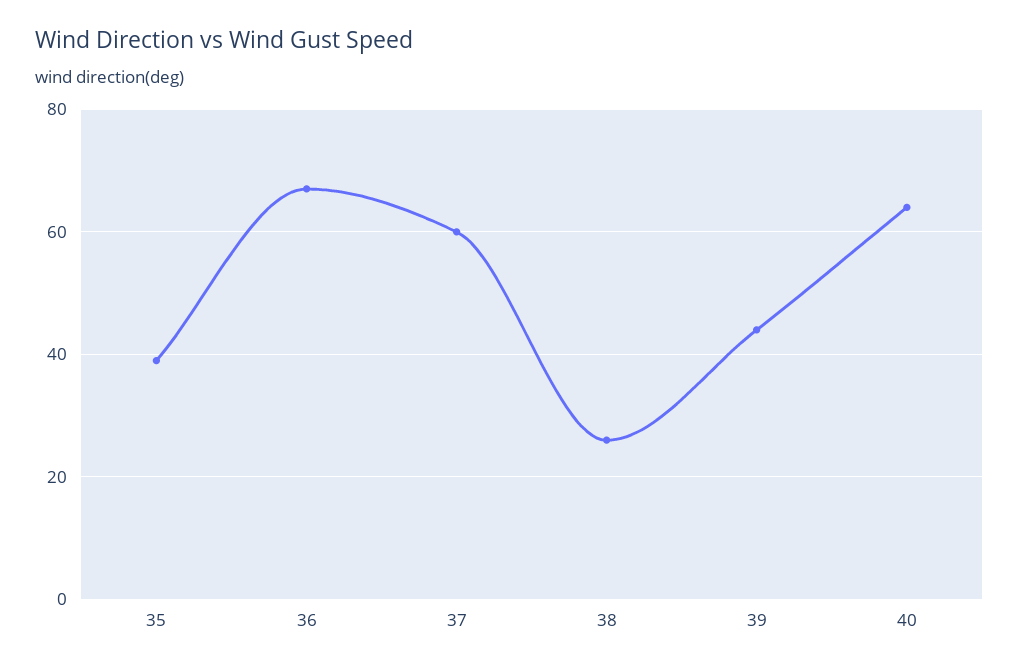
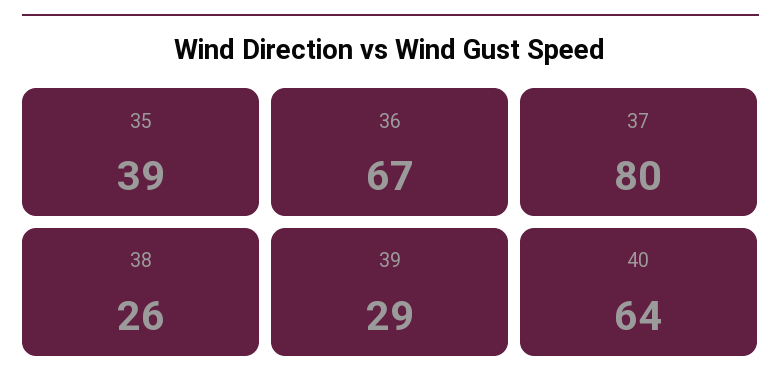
37: 60 -> 80
39: 45 -> 29

